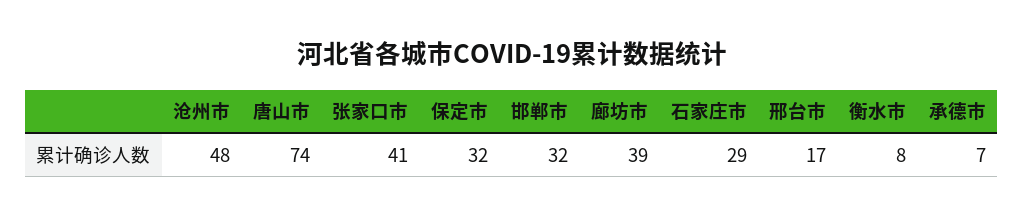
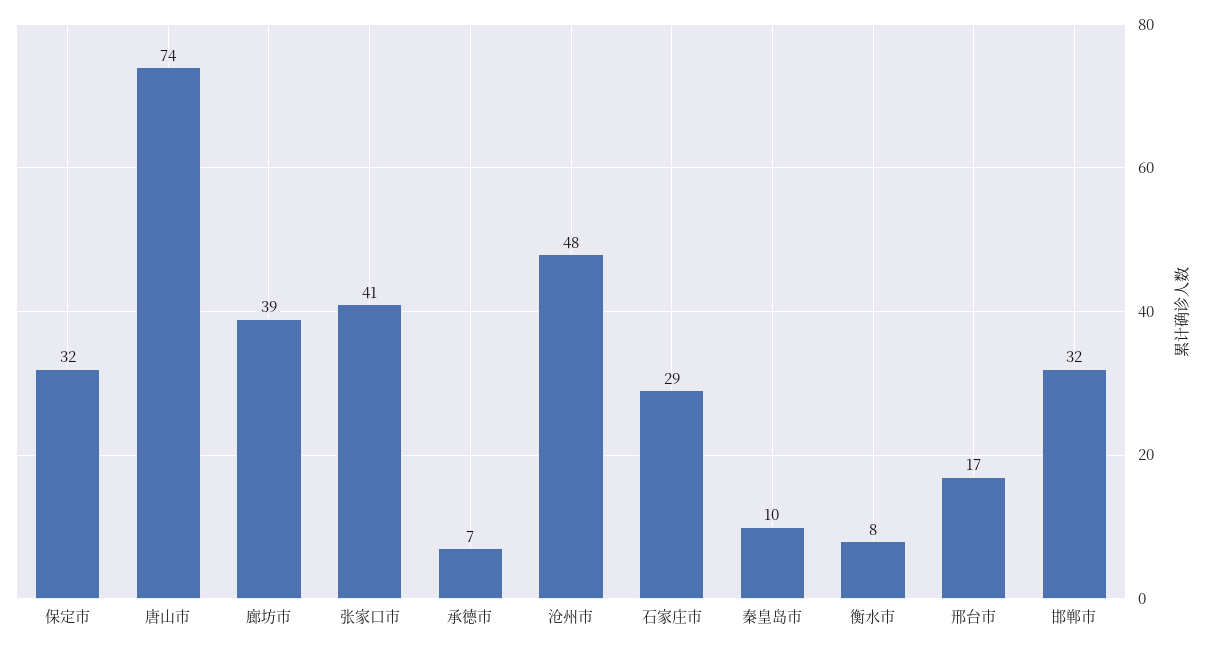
秦皇岛市: none -> 10

